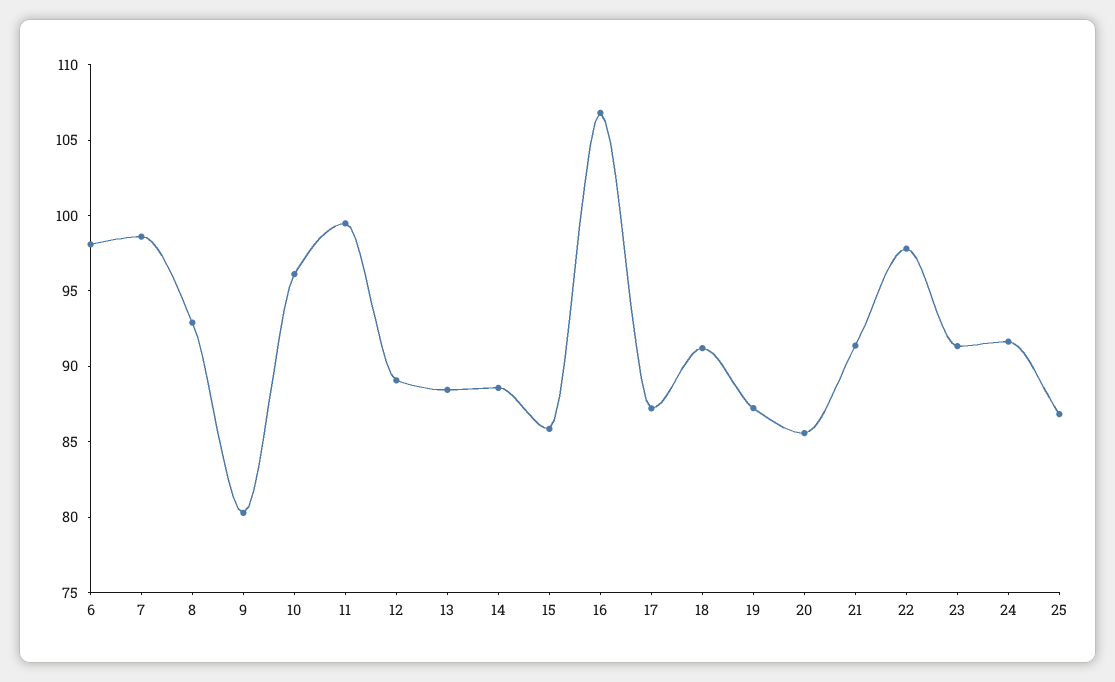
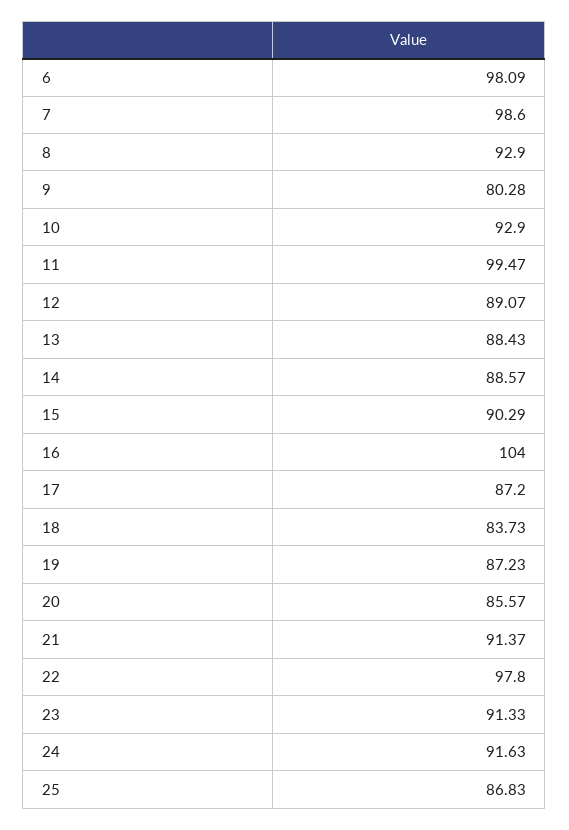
10: 96 -> 92.9
15: 86 -> 90.29
16: 107 -> 104
18: 91 -> 83.73

